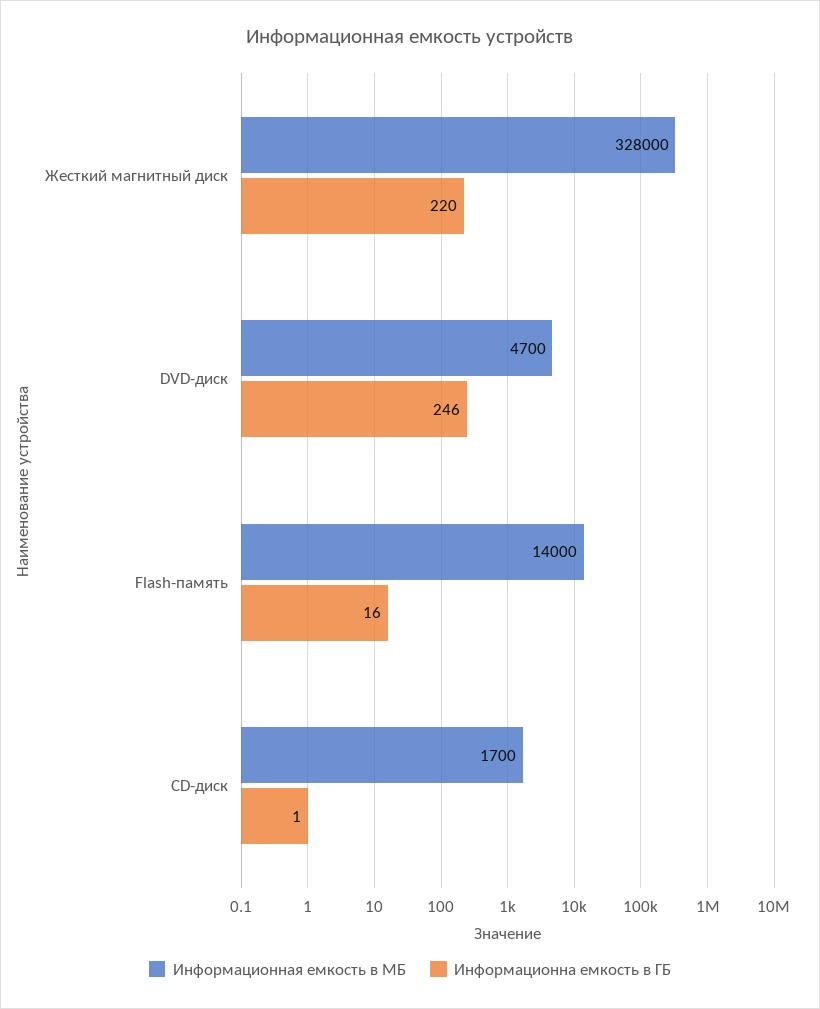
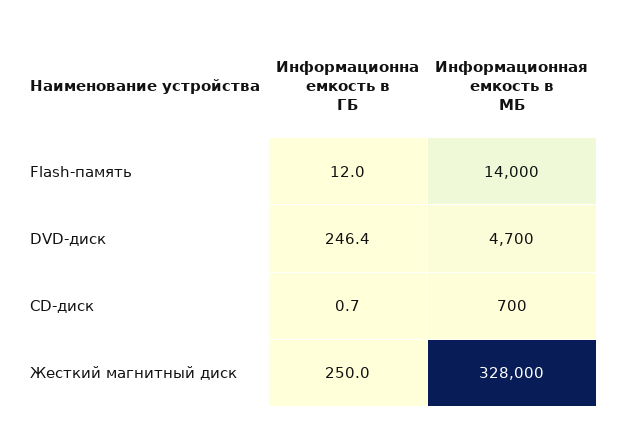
Информационна емкость в ГБ, Жесткий магнитный диск: 220 -> 250
Информационна емкость в ГБ, Flash-память: 16 -> 12
Информационная емкость в МБ, CD-диск: 1700 -> 700

